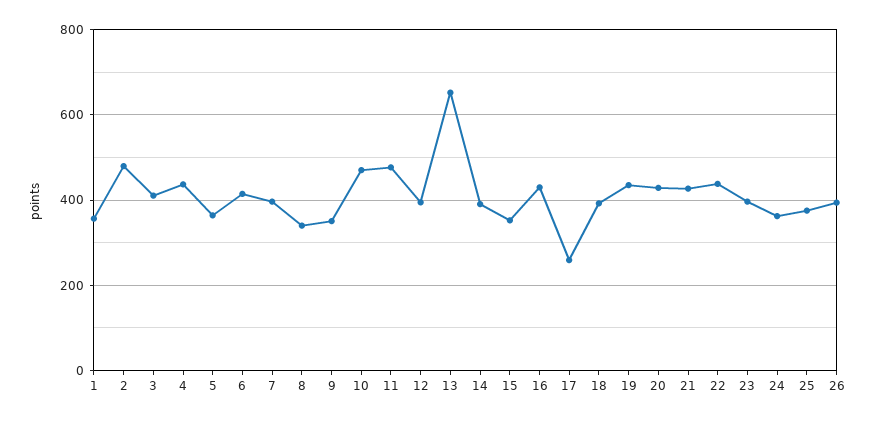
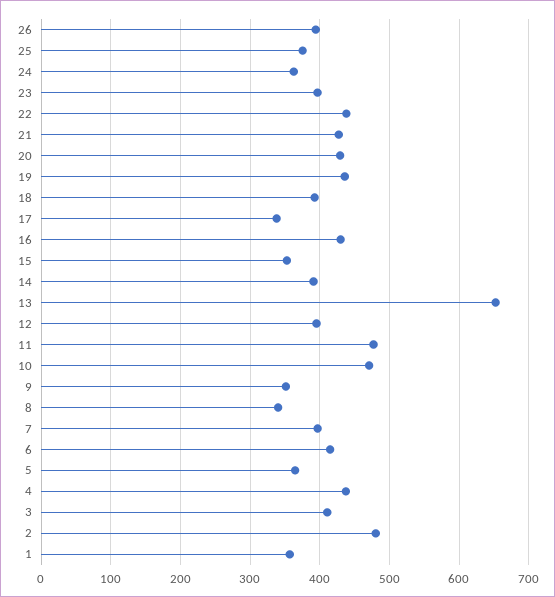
17: 260 -> 340

